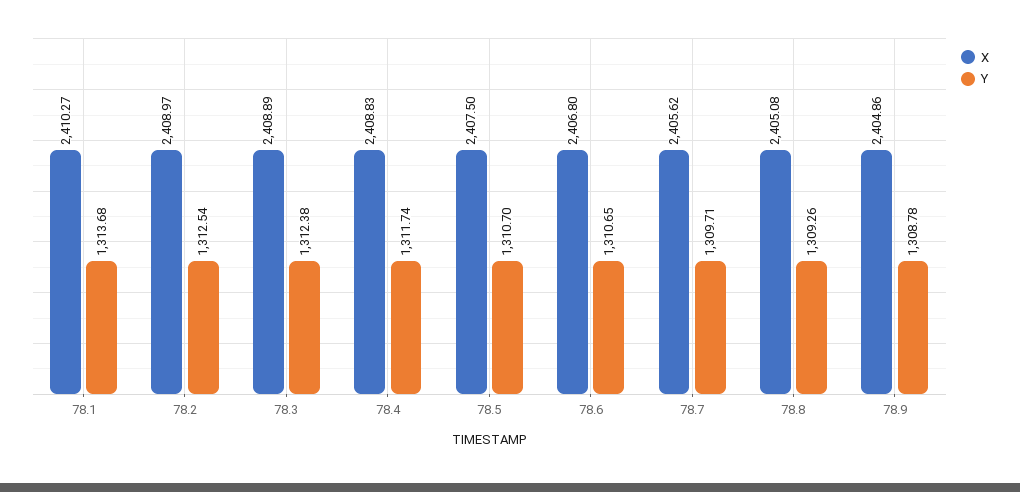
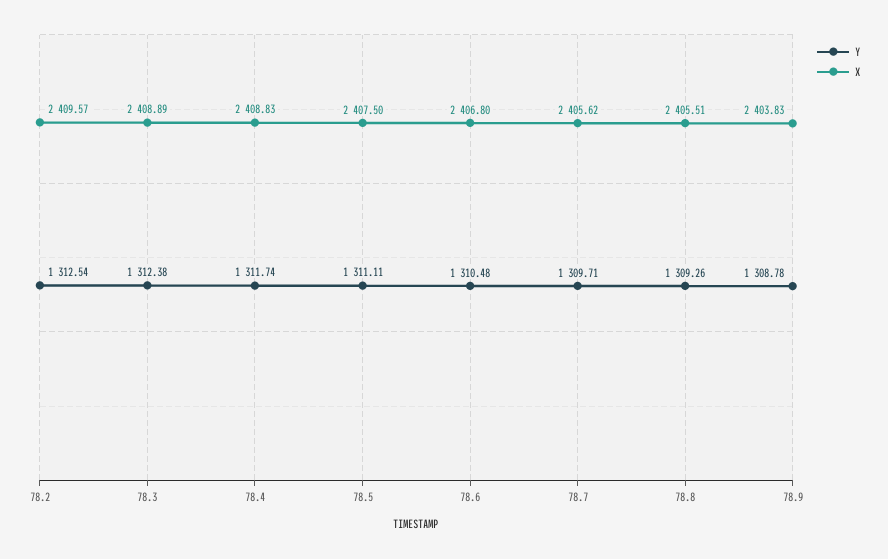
X, 78.1: 2410.27 -> none
Y, 78.1: 1313.68 -> none
X, 78.2: 2408.97 -> 2409.57
Y, 78.5: 1310.7 -> 1311.11
Y, 78.6: 1310.65 -> 1310.48
X, 78.8: 2405.08 -> 2405.51
X, 78.9: 2404.86 -> 2403.83

